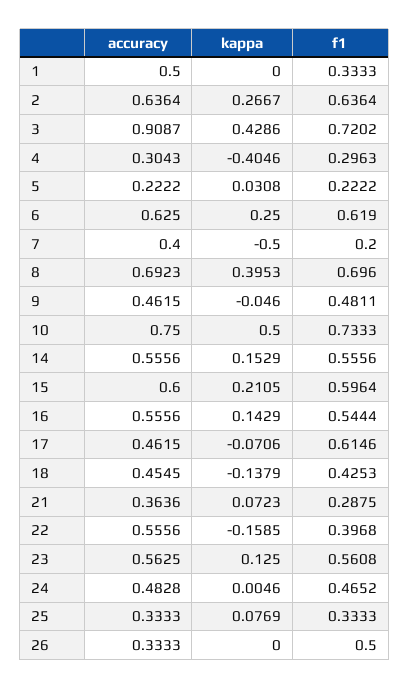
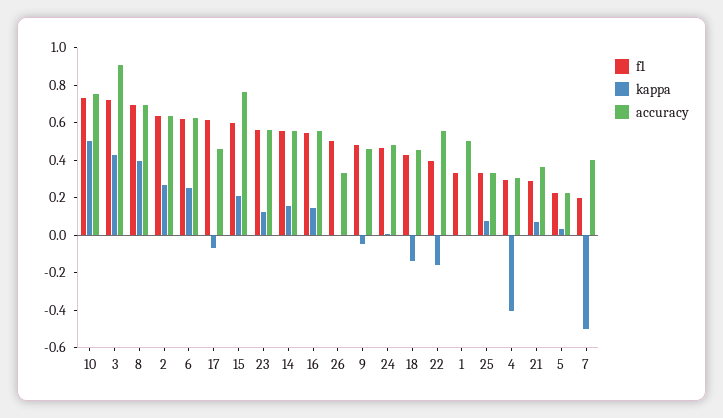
accuracy, 15: 0.6 -> 0.75

